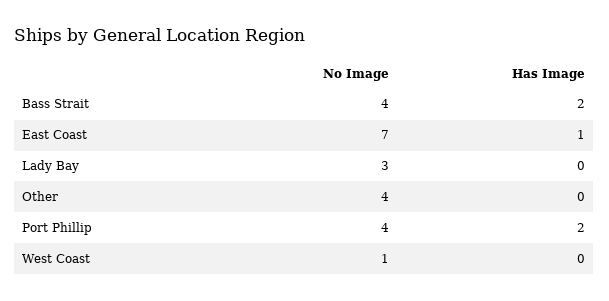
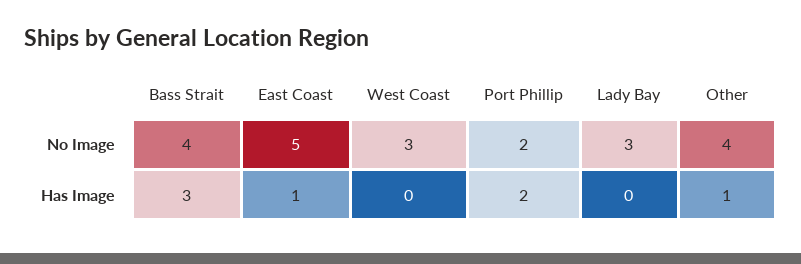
Has Image, Bass Strait: 2 -> 3
No Image, East Coast: 7 -> 5
Has Image, Other: 0 -> 1
No Image, Port Phillip: 4 -> 2
No Image, West Coast: 1 -> 3

